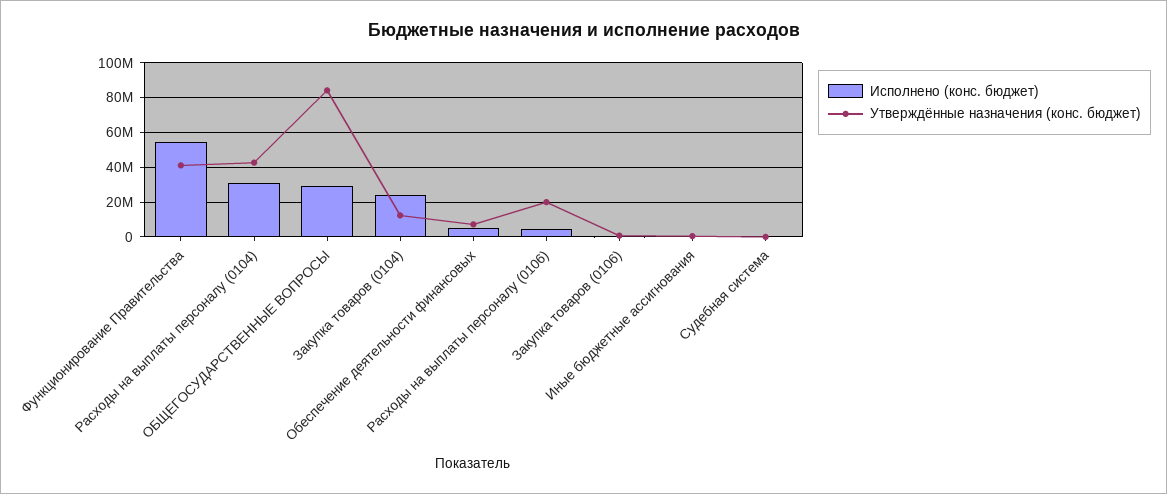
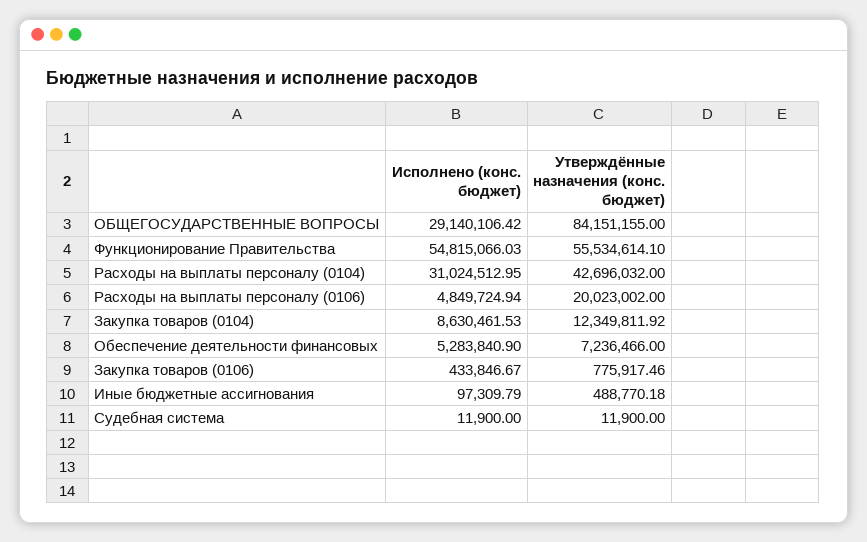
Утверждённые назначения (конс. бюджет), Функционирование Правительства: 40000000 -> 55534614.1
Исполнено (конс. бюджет), Закупка товаров (0104): 25000000 -> 8630461.53

